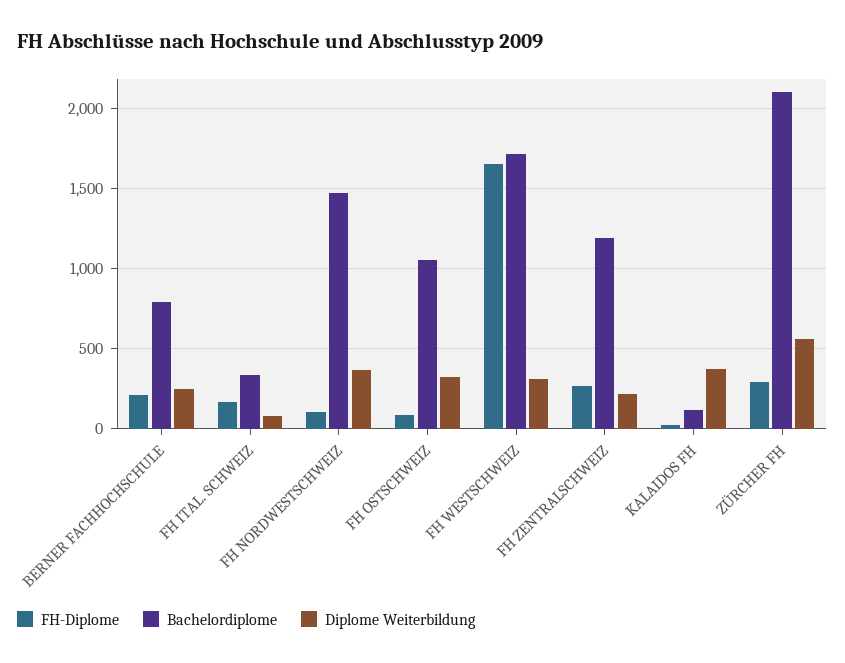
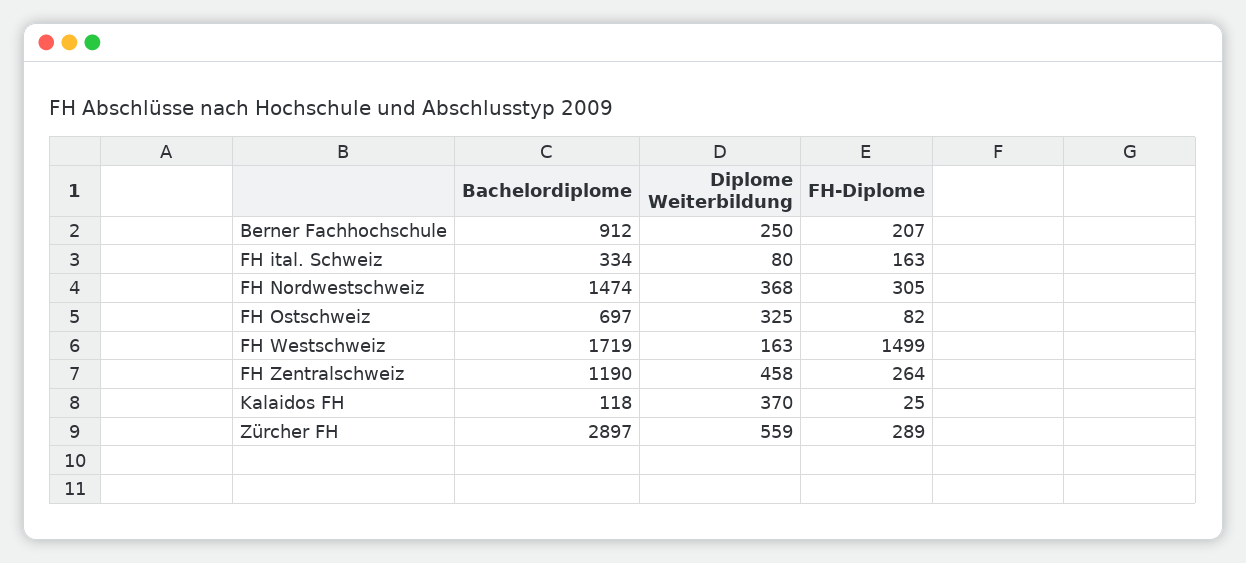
Bachelordiplome, BERNER FACHHOCHSCHULE: 800 -> 912
FH-Diplome, FH NORDWESTSCHWEIZ: 100 -> 305
Bachelordiplome, FH OSTSCHWEIZ: 1050 -> 697
FH-Diplome, FH WESTSCHWEIZ: 1650 -> 1499
Diplome Weiterbildung, FH WESTSCHWEIZ: 300 -> 163
Diplome Weiterbildung, FH ZENTRALSCHWEIZ: 200 -> 458
Bachelordiplome, ZÜRCHER FH: 2100 -> 2897

